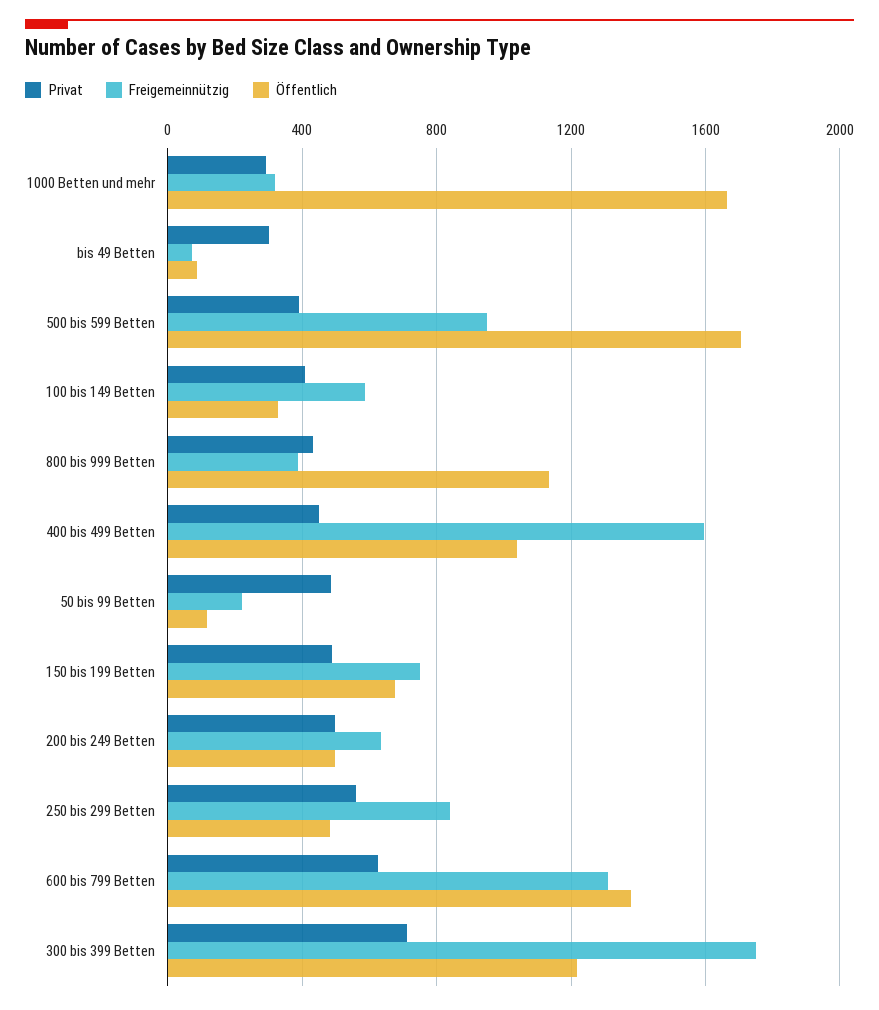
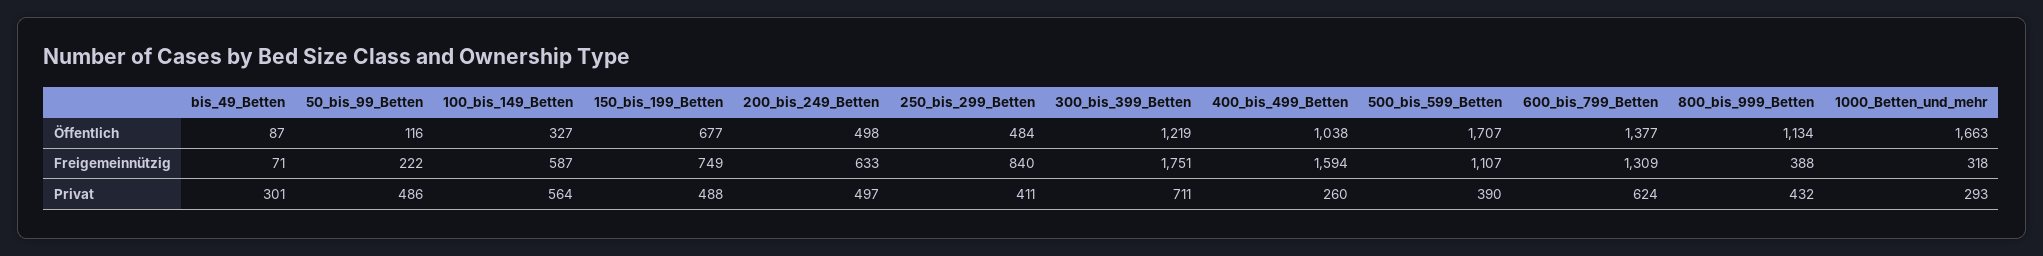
Freigemeinnützig, 500 bis 599 Betten: 950 -> 1107
Privat, 100 bis 149 Betten: 400 -> 564
Privat, 400 bis 499 Betten: 450 -> 260
Privat, 250 bis 299 Betten: 550 -> 411

